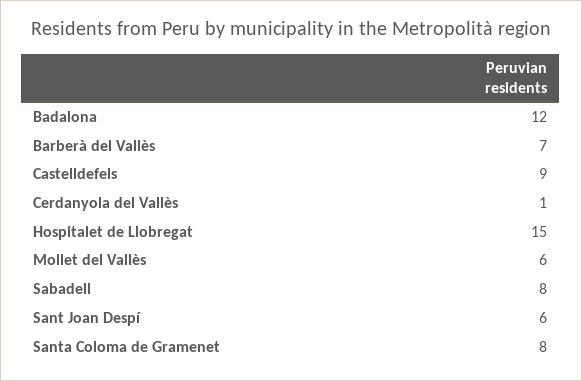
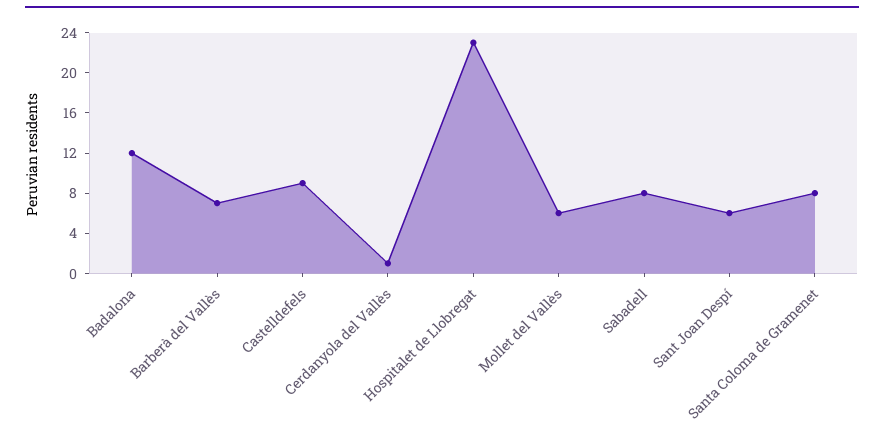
Hospitalet de Llobregat: 15 -> 23

